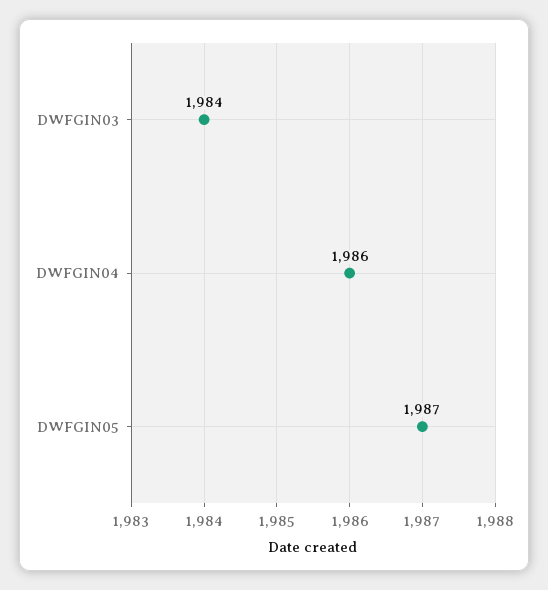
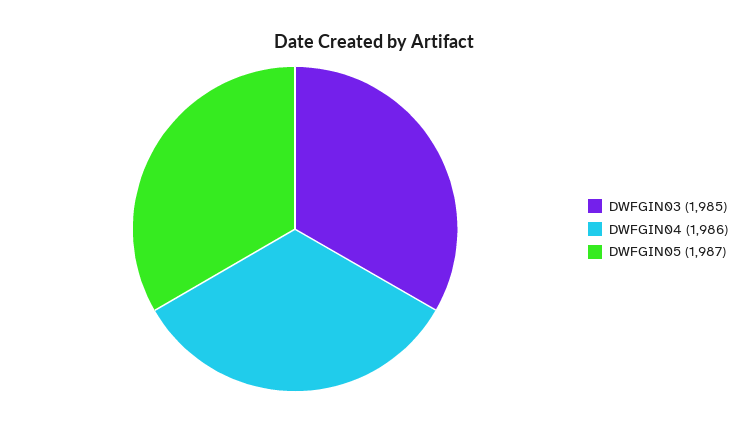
DWFGIN03: 1984 -> 1985

